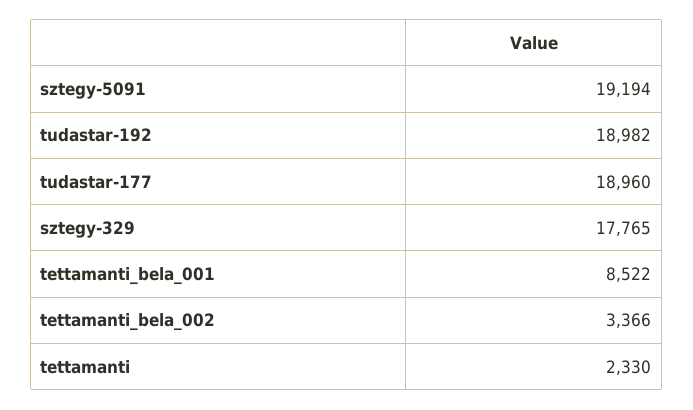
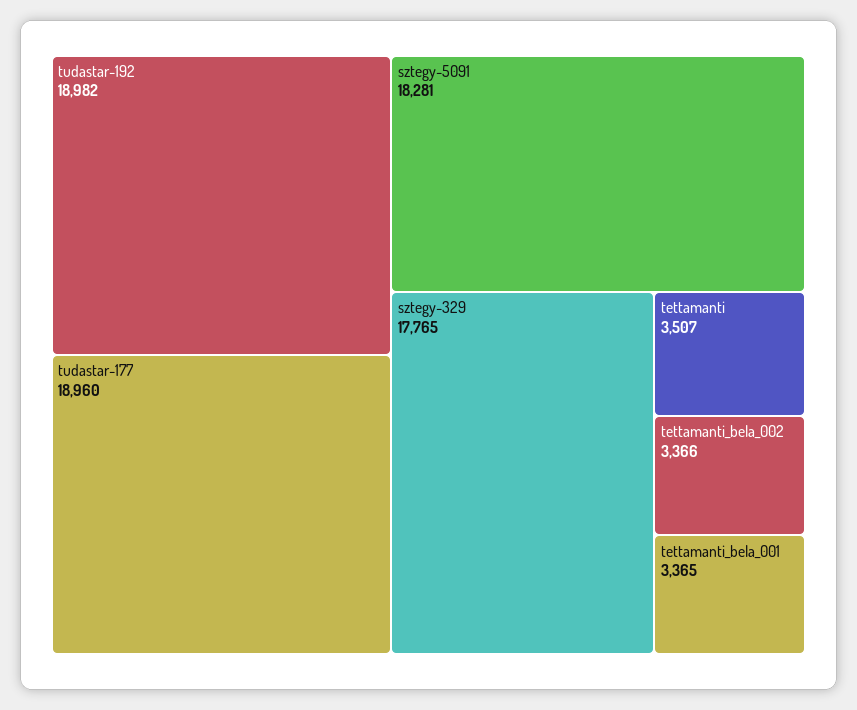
sztegy-5091: 19194 -> 18281
tettamanti_bela_001: 8522 -> 3365
tettamanti: 2330 -> 3507

